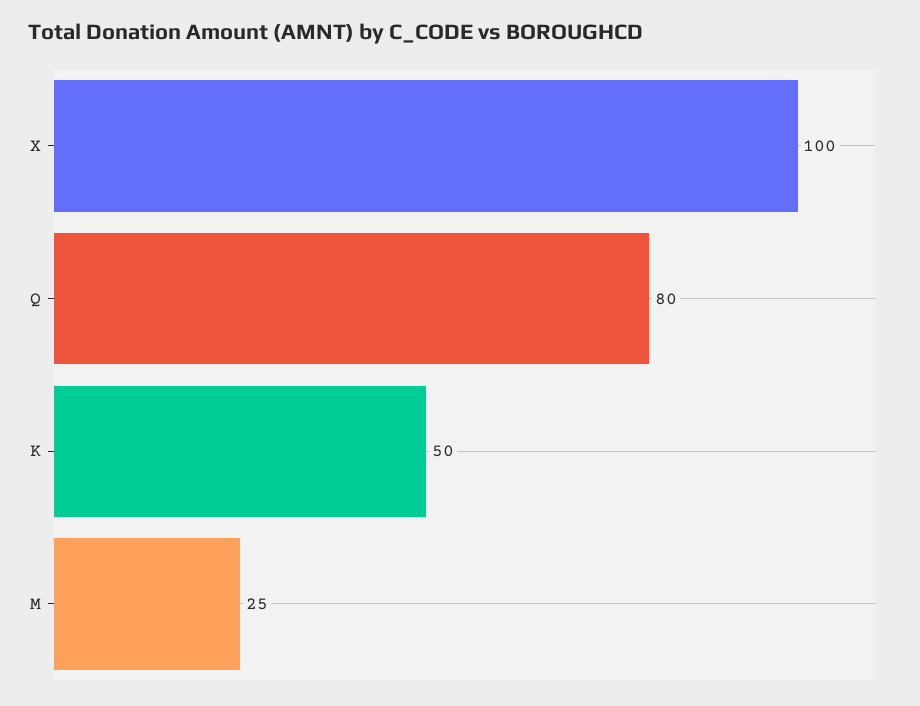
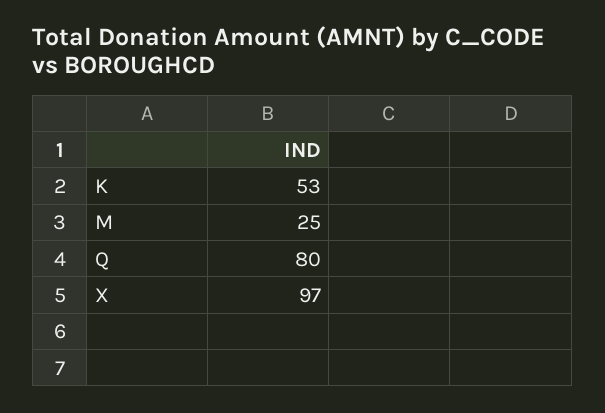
X: 100 -> 97
K: 50 -> 53

